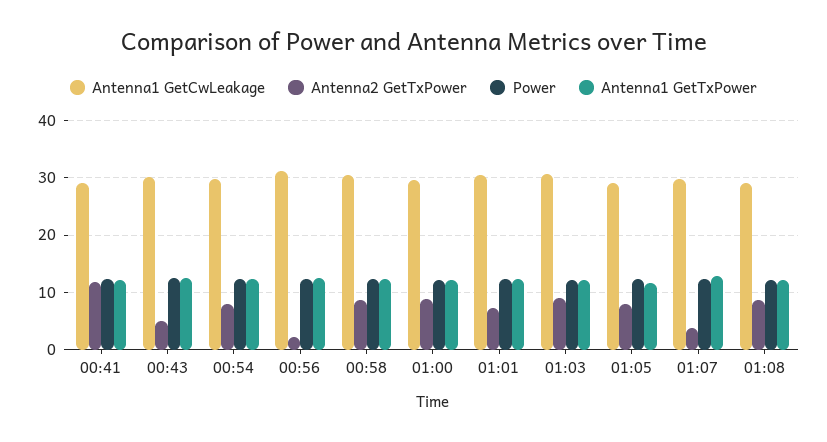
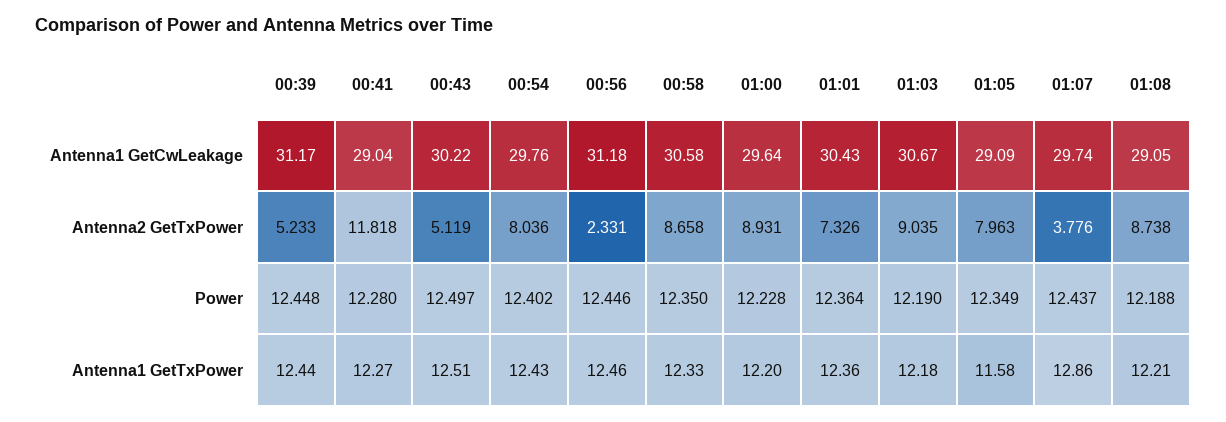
Antenna1 GetCwLeakage, 00:39: none -> 31.17
Antenna2 GetTxPower, 00:39: none -> 5.233
Power, 00:39: none -> 12.448
Antenna1 GetTxPower, 00:39: none -> 12.44

